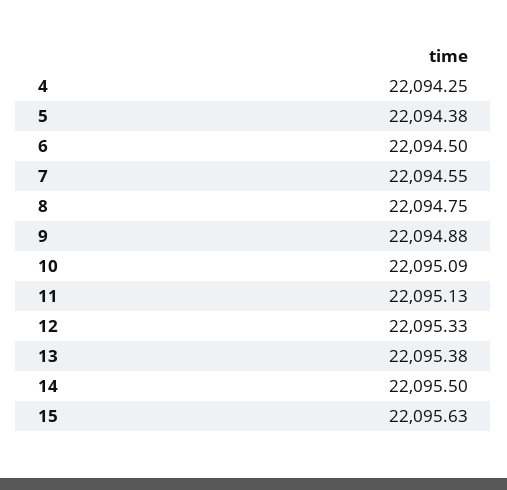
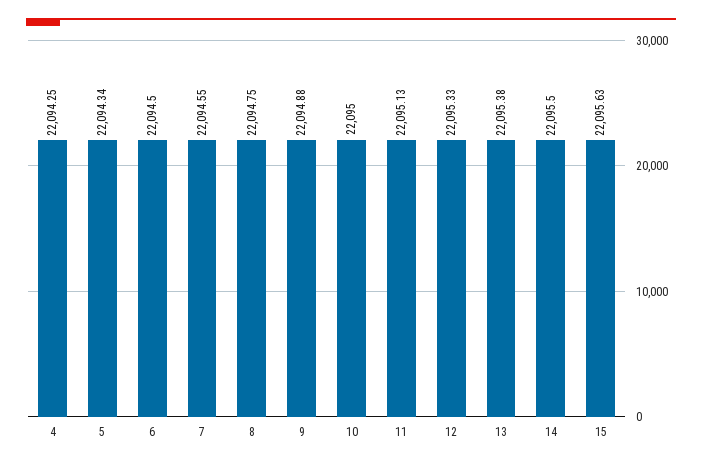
5: 22094.38 -> 22094.34
10: 22095.09 -> 22095

